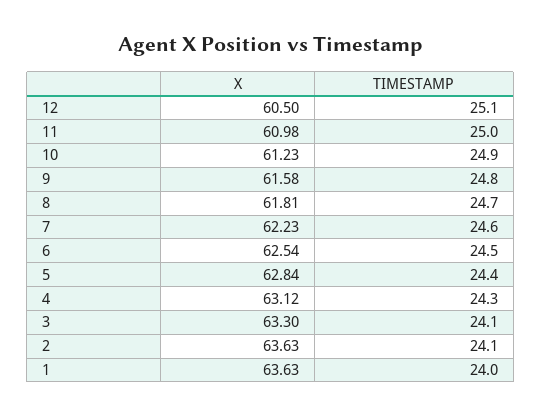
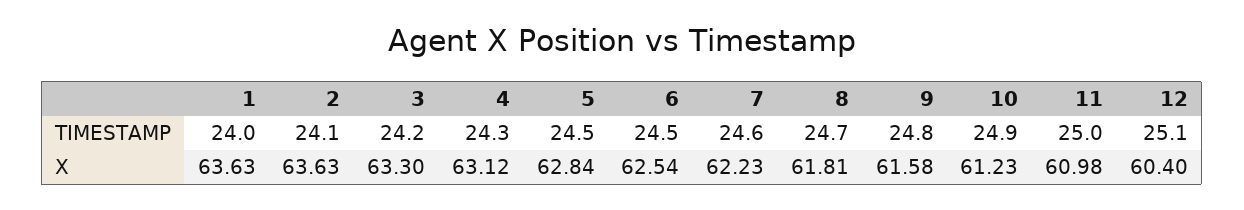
X, 12: 60.5 -> 60.4
TIMESTAMP, 5: 24.4 -> 24.5
TIMESTAMP, 3: 24.1 -> 24.2

